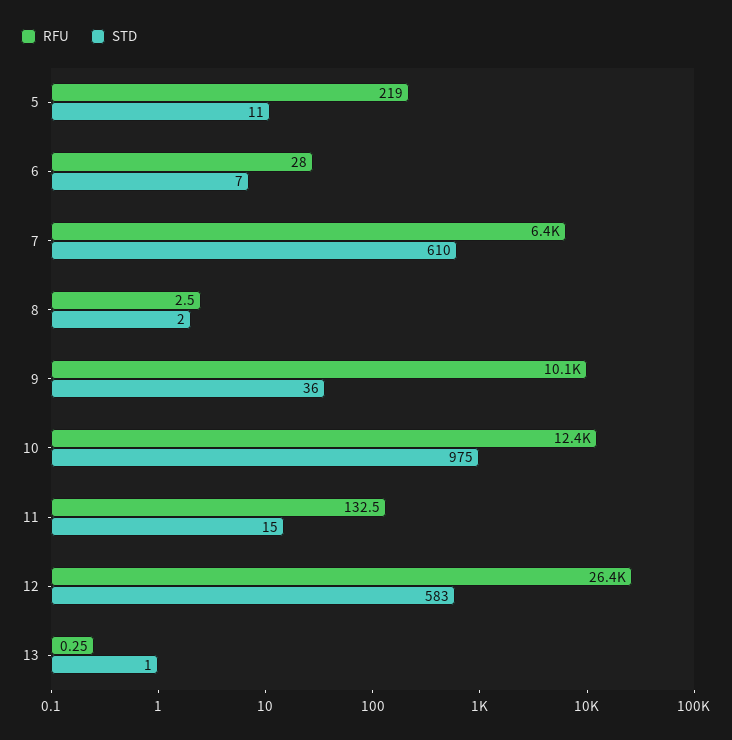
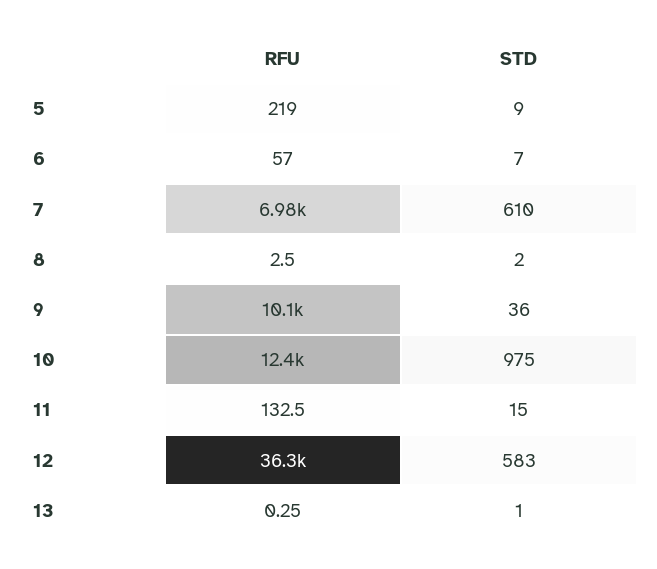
STD, 5: 11 -> 9
RFU, 6: 28 -> 57
RFU, 7: 6400 -> 6980
RFU, 12: 26400 -> 36300

